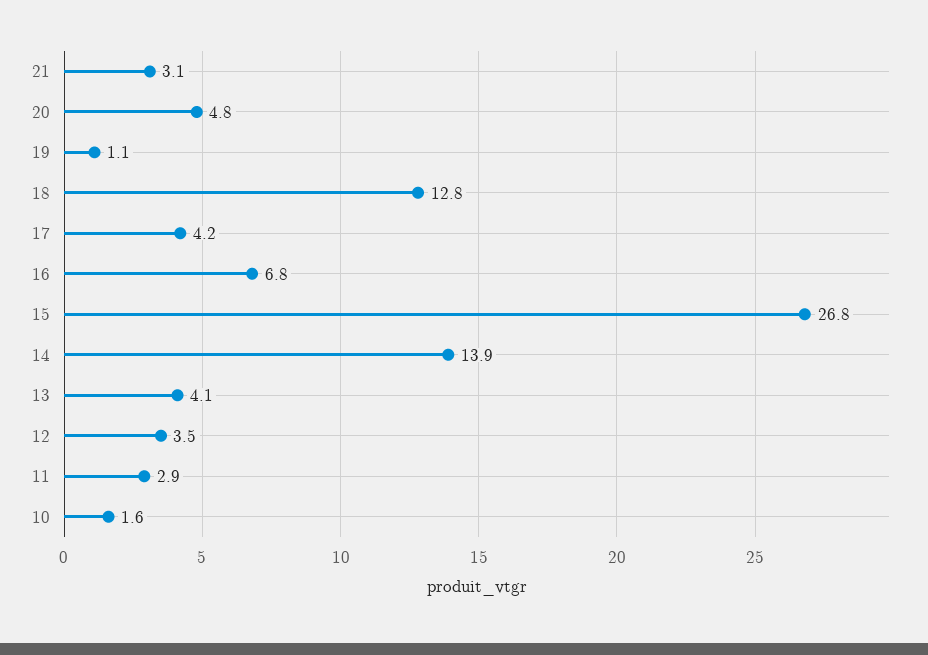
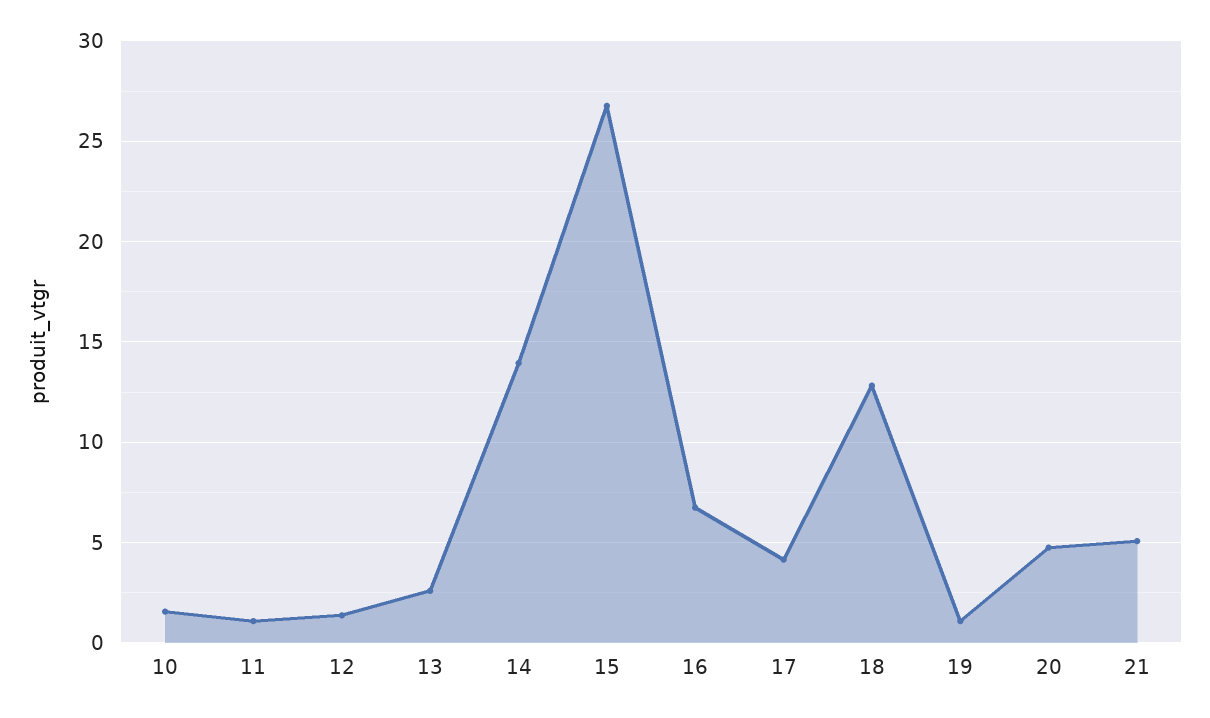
21: 3.1 -> 5
13: 4.1 -> 2.5
12: 3.5 -> 1.5
11: 2.9 -> 1

